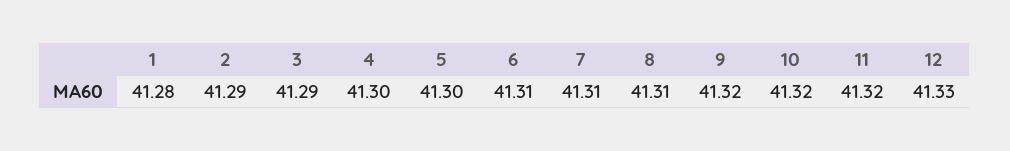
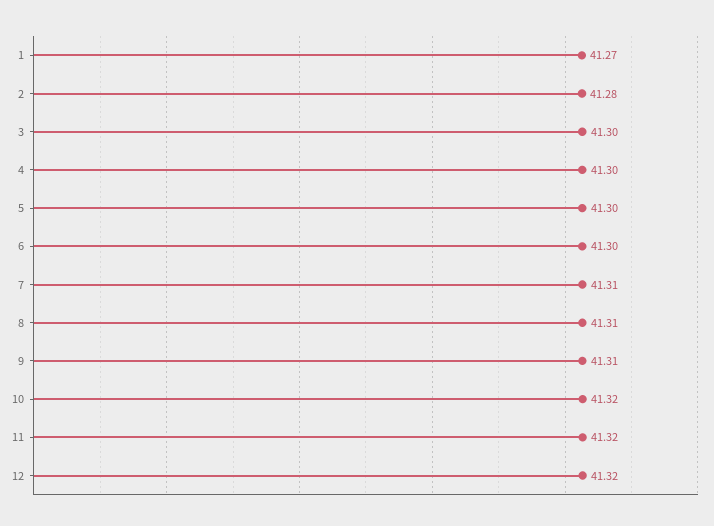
1: 41.28 -> 41.27
2: 41.29 -> 41.28
3: 41.29 -> 41.3
6: 41.31 -> 41.3
9: 41.32 -> 41.31
12: 41.33 -> 41.32

